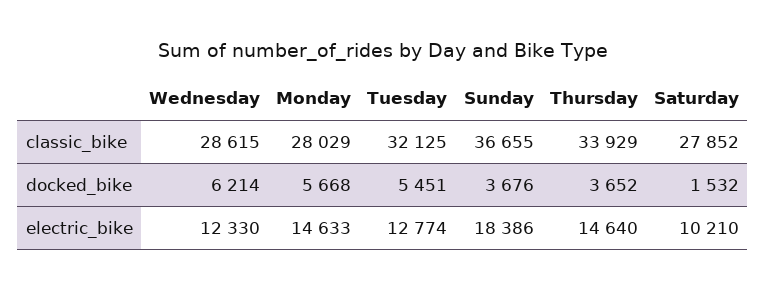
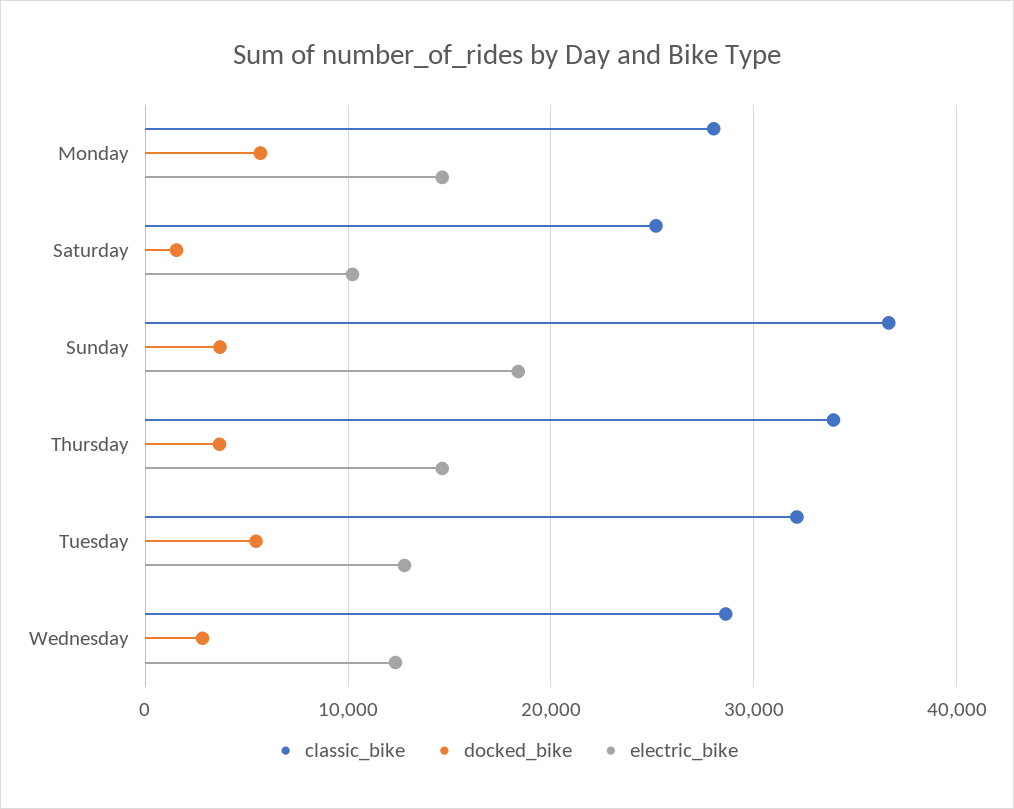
classic_bike, Saturday: 27852 -> 25000
docked_bike, Wednesday: 6214 -> 3000

